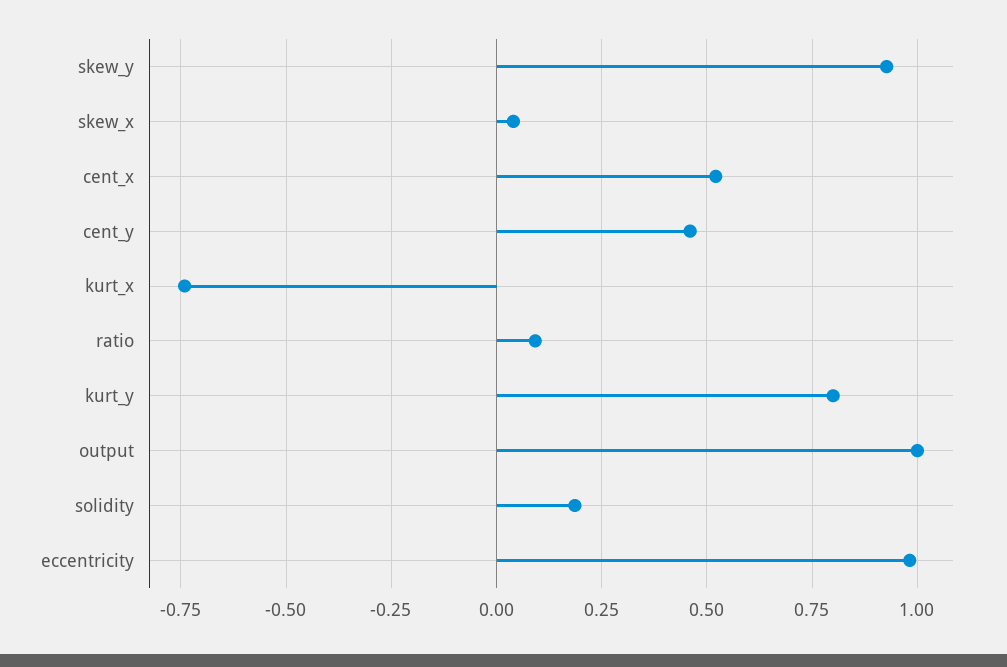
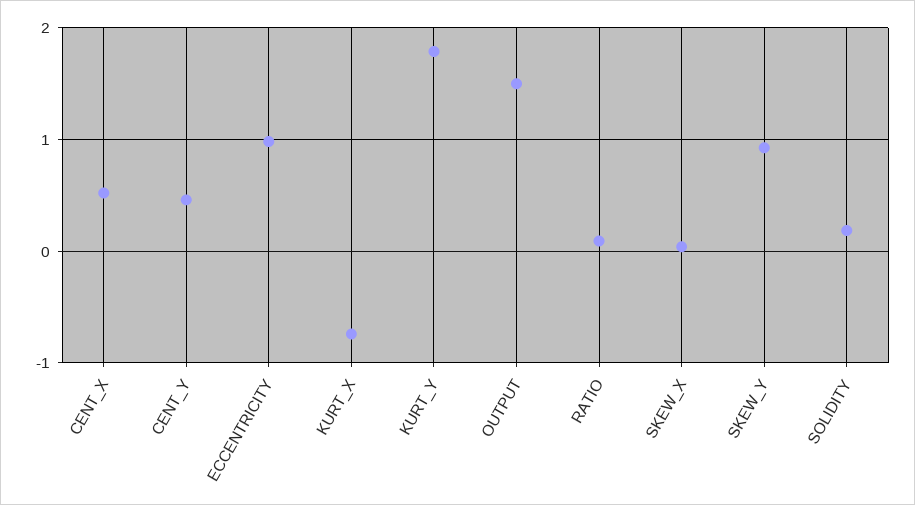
kurt_y: 0.8 -> 1.8
output: 1 -> 1.5

